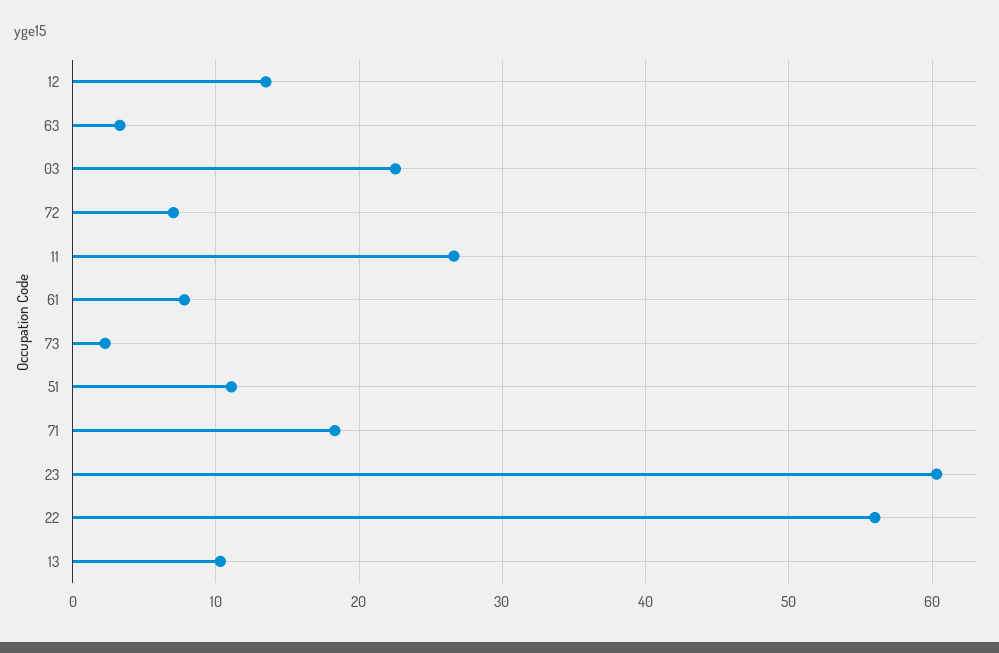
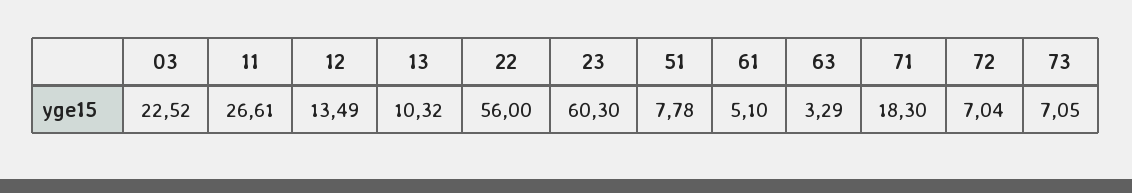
61: 8 -> 5.1
73: 2 -> 7.05
51: 11 -> 7.78

